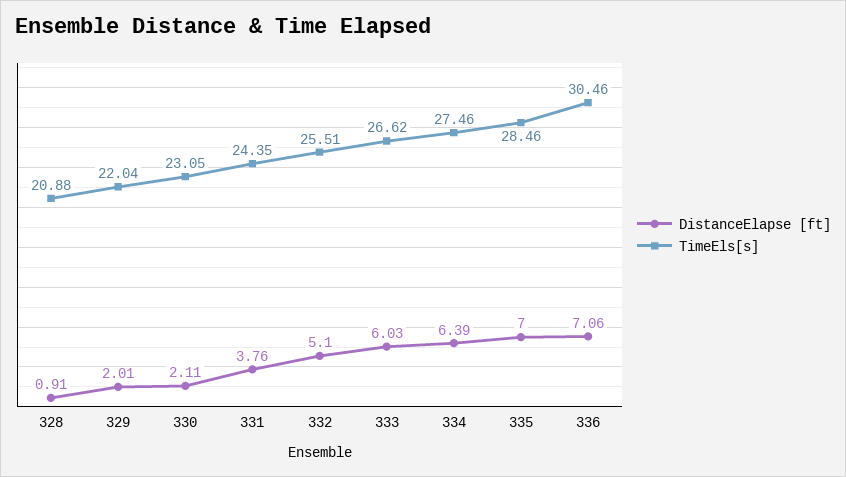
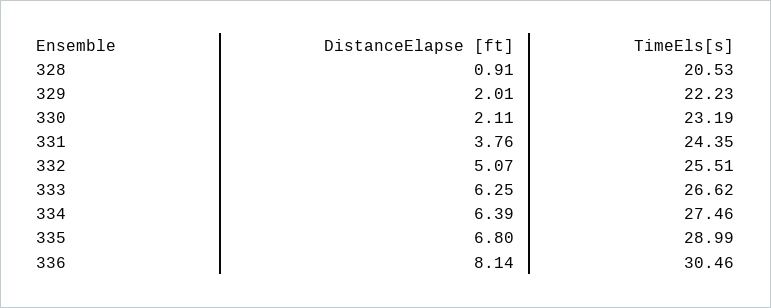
TimeEls[s], 328: 20.88 -> 20.53
TimeEls[s], 329: 22.04 -> 22.23
TimeEls[s], 330: 23.05 -> 23.19
DistanceElapse [ft], 332: 5.1 -> 5.07
DistanceElapse [ft], 333: 6.03 -> 6.25
DistanceElapse [ft], 335: 7 -> 6.8
TimeEls[s], 335: 28.46 -> 28.99
DistanceElapse [ft], 336: 7.06 -> 8.14

